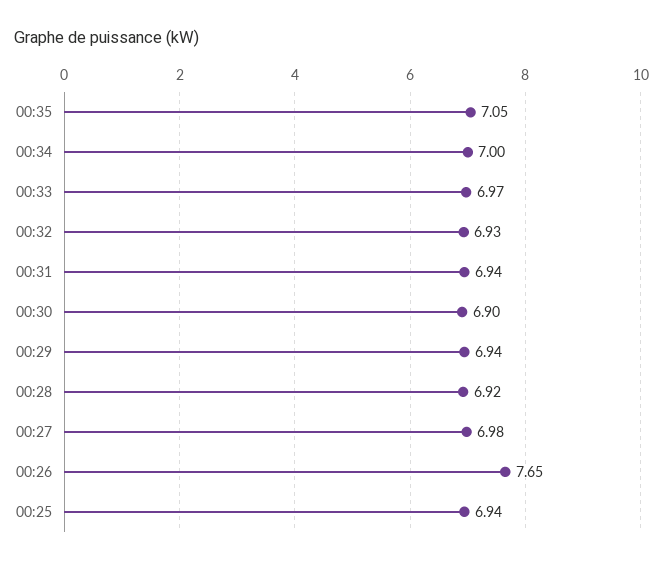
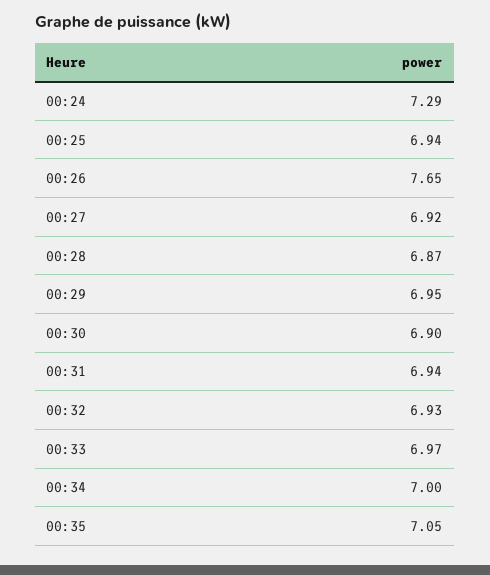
00:29: 6.94 -> 6.95
00:28: 6.92 -> 6.87
00:27: 6.98 -> 6.92
00:24: none -> 7.29

